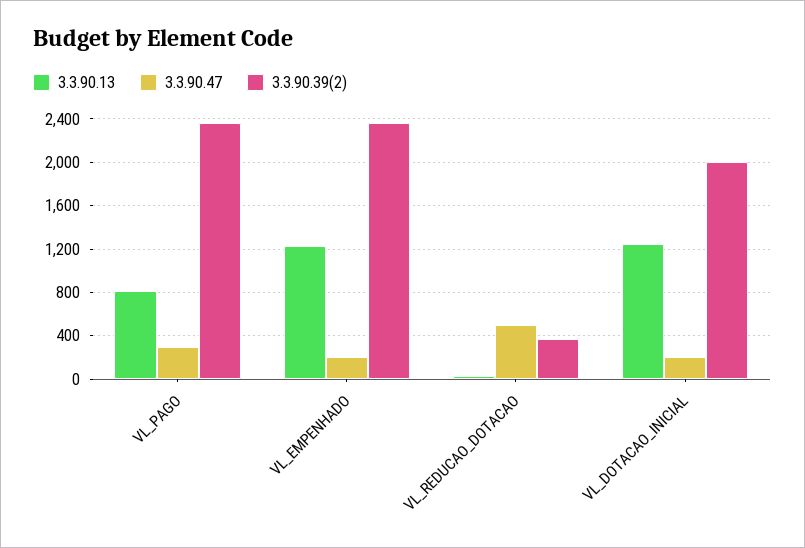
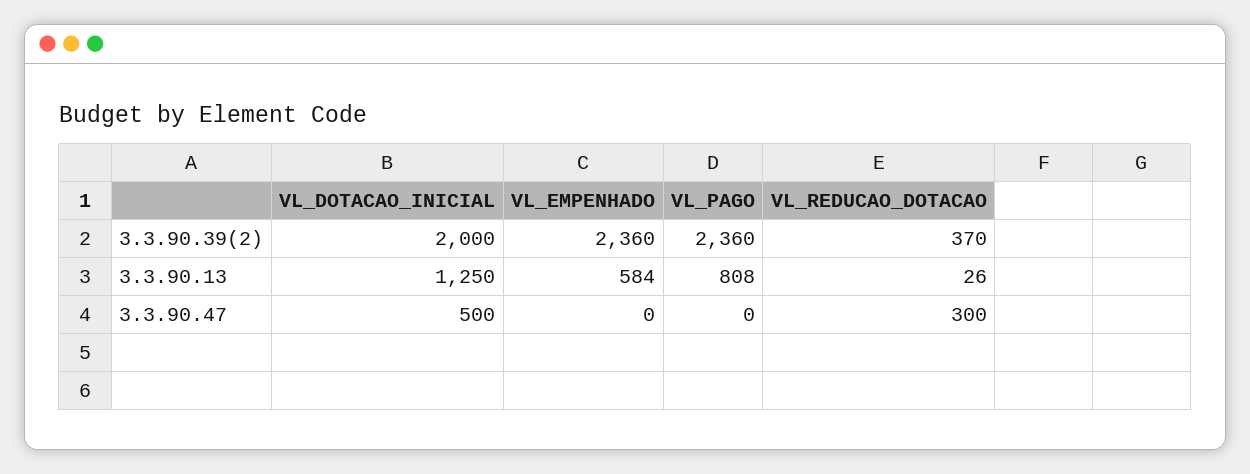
3.3.90.47, VL_PAGO: 300 -> 0
3.3.90.13, VL_EMPENHADO: 1200 -> 584
3.3.90.47, VL_EMPENHADO: 200 -> 0
3.3.90.47, VL_REDUCAO_DOTACAO: 500 -> 300
3.3.90.47, VL_DOTACAO_INICIAL: 200 -> 500

